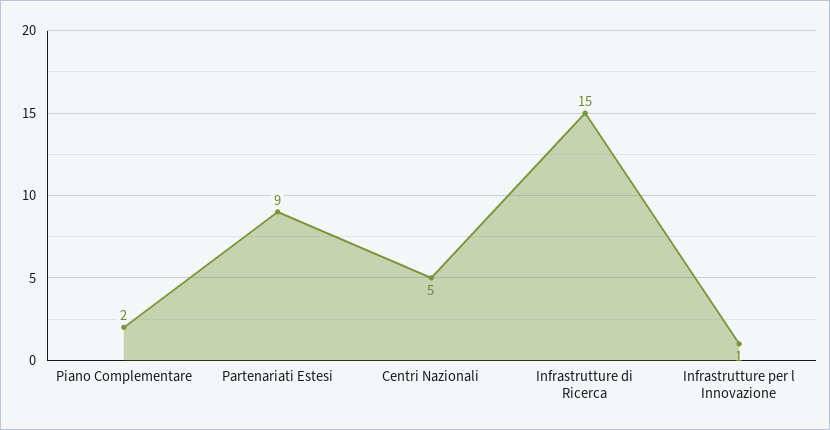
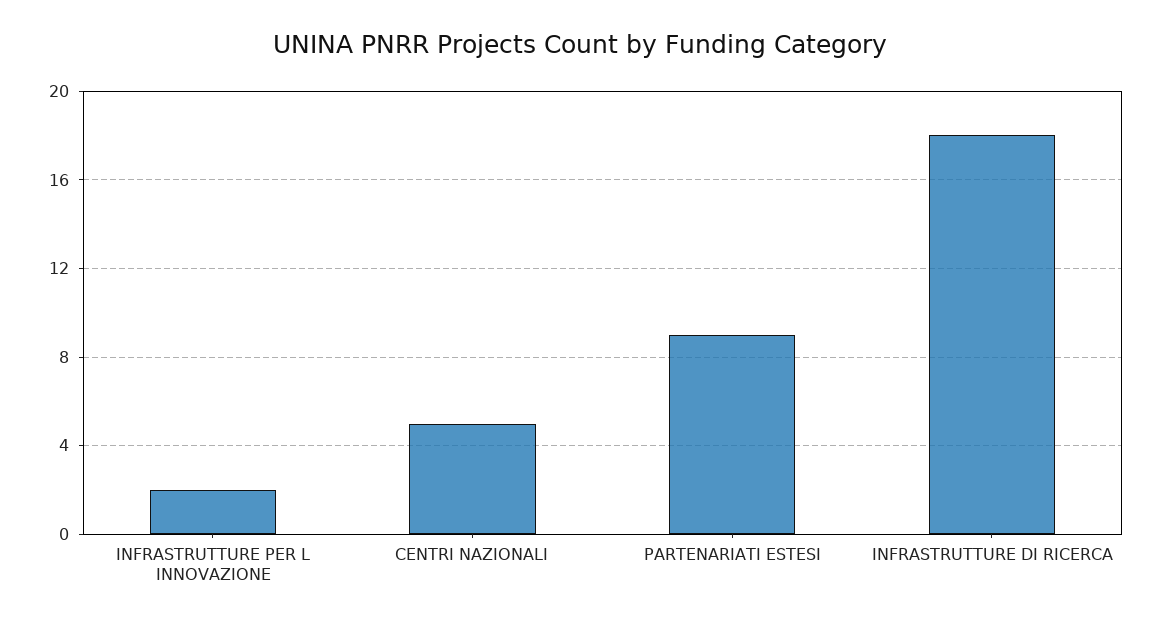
Piano Complementare: 2 -> none
Infrastrutture di Ricerca: 15 -> 18
Infrastrutture per l Innovazione: 1 -> 2

